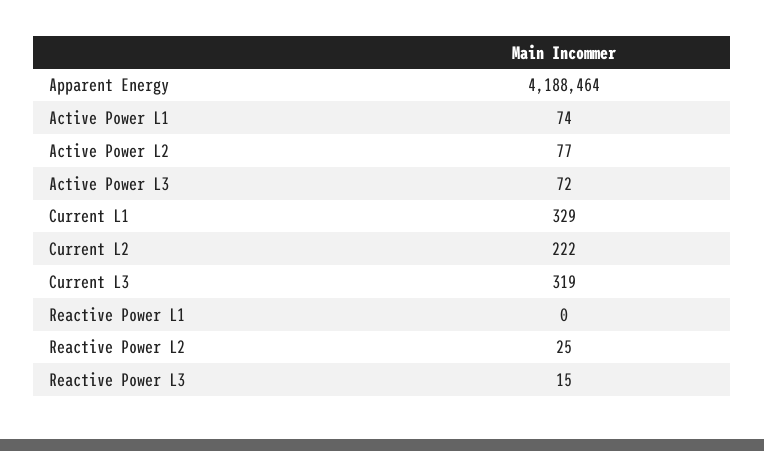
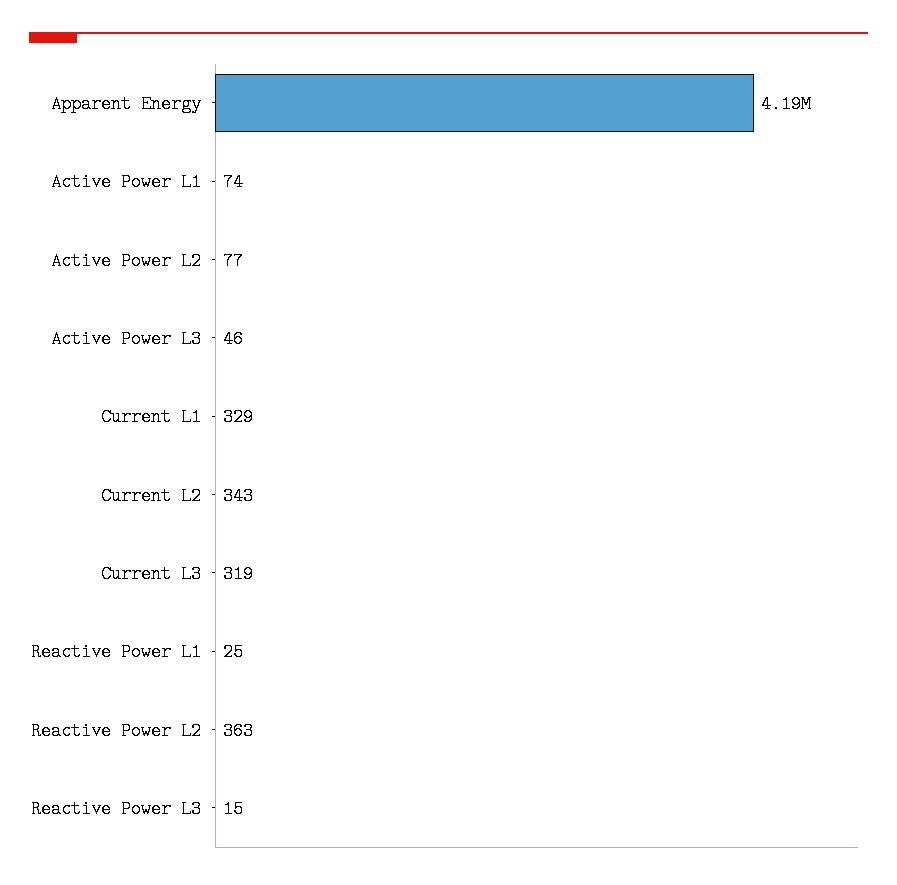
Active Power L3: 72 -> 46
Current L2: 222 -> 343
Reactive Power L1: 0 -> 25
Reactive Power L2: 25 -> 363

